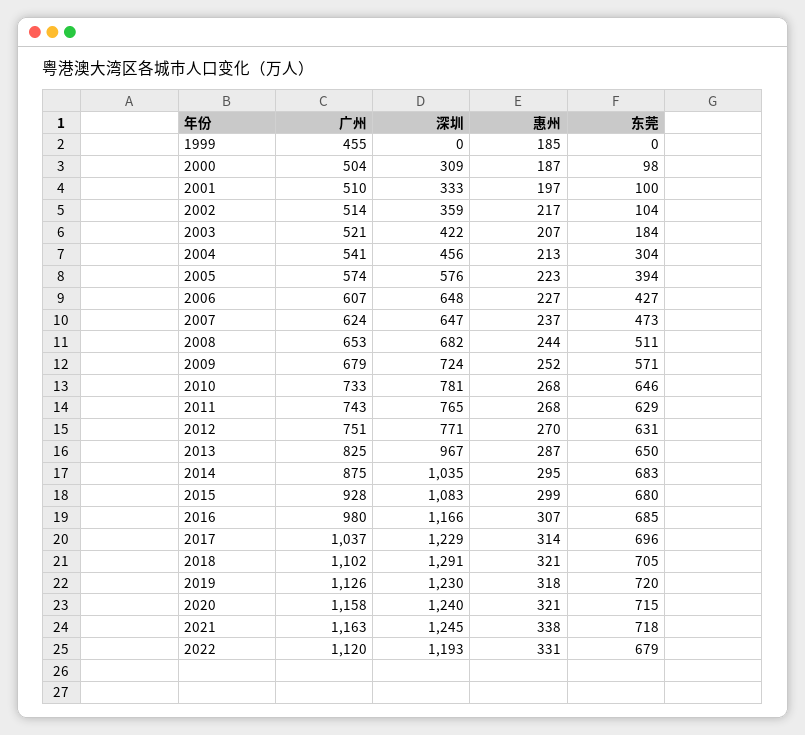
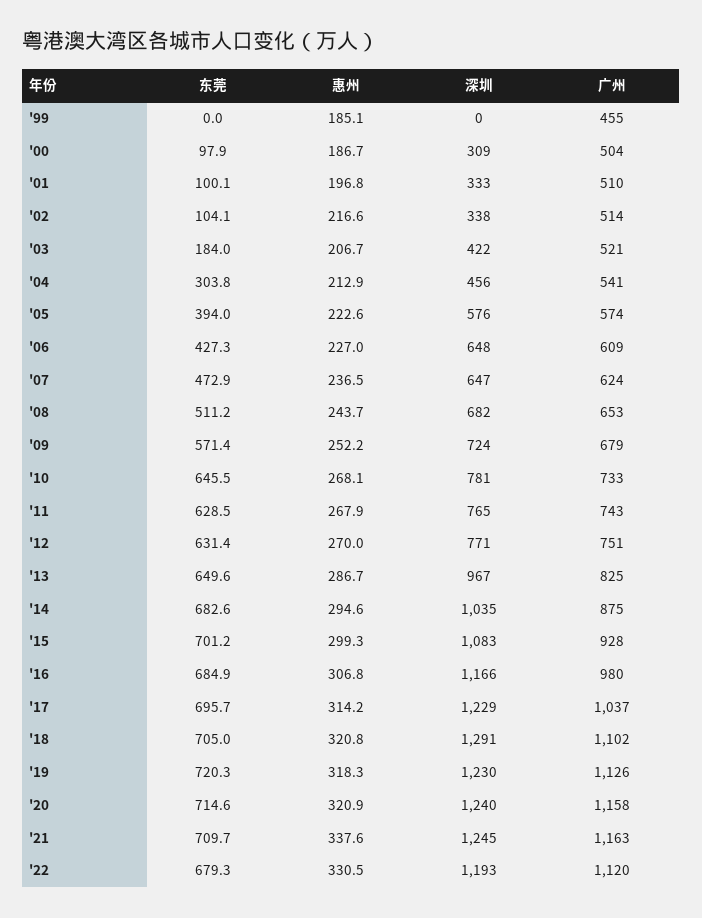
深圳, 2002: 359 -> 338
广州, 2006: 607 -> 609
东莞, 2015: 680 -> 701.2
东莞, 2021: 718 -> 709.7

